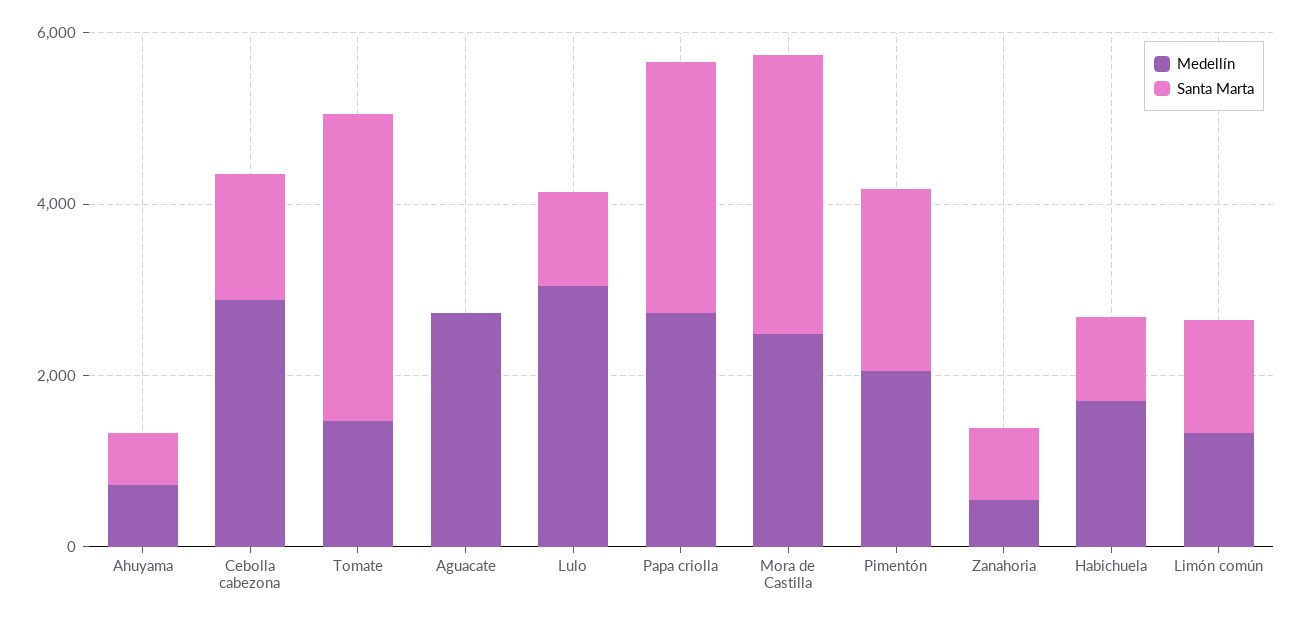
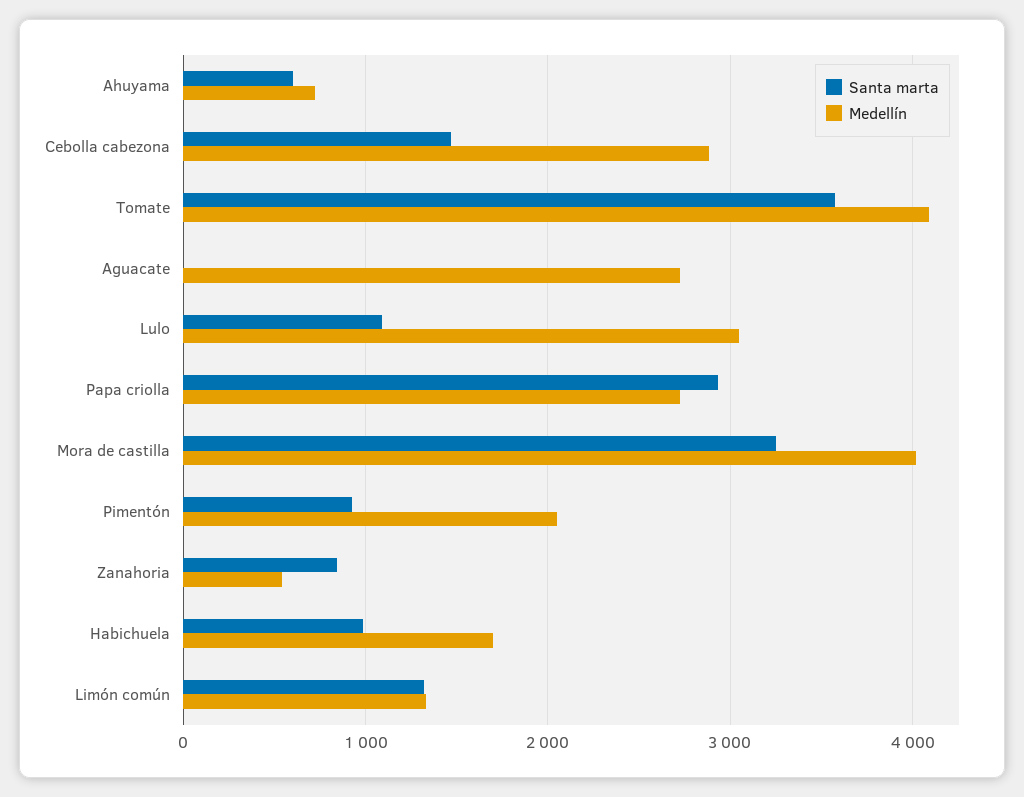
Medellín, Tomate: 1500 -> 4100
Medellín, Mora de Castilla: 2500 -> 4000
Santa Marta, Pimentón: 2000 -> 900

